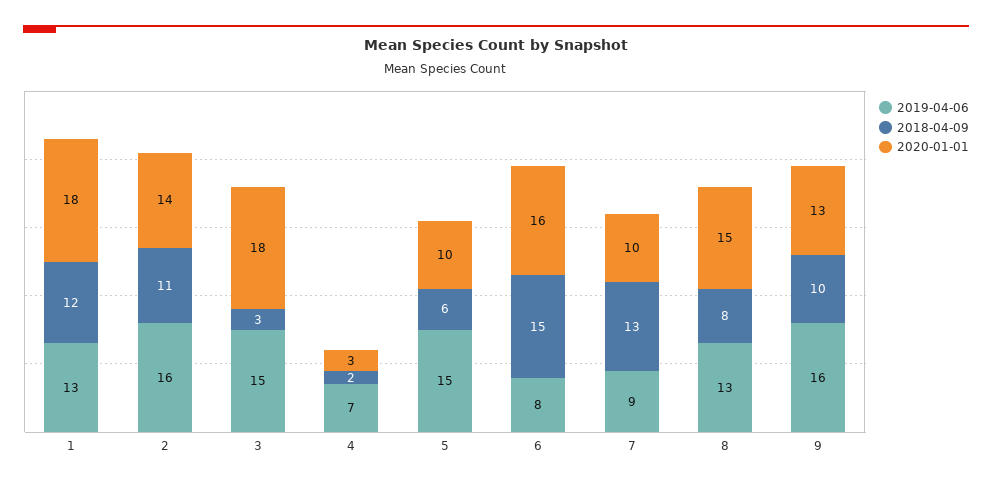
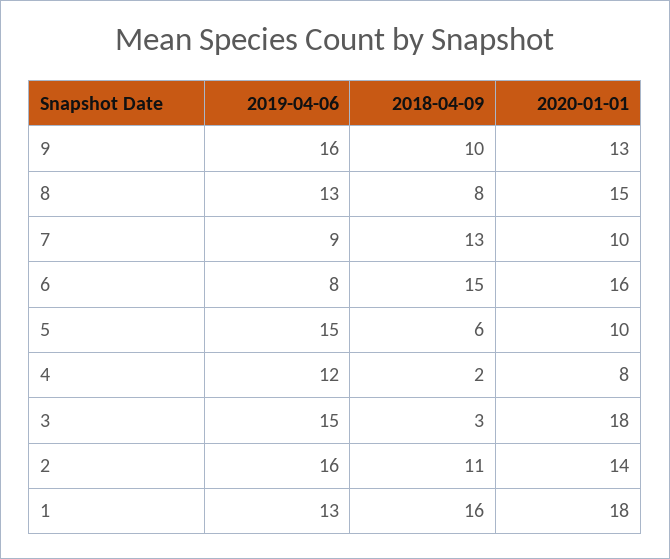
2018-04-09, 1: 12 -> 16
2019-04-06, 4: 7 -> 12
2020-01-01, 4: 3 -> 8

